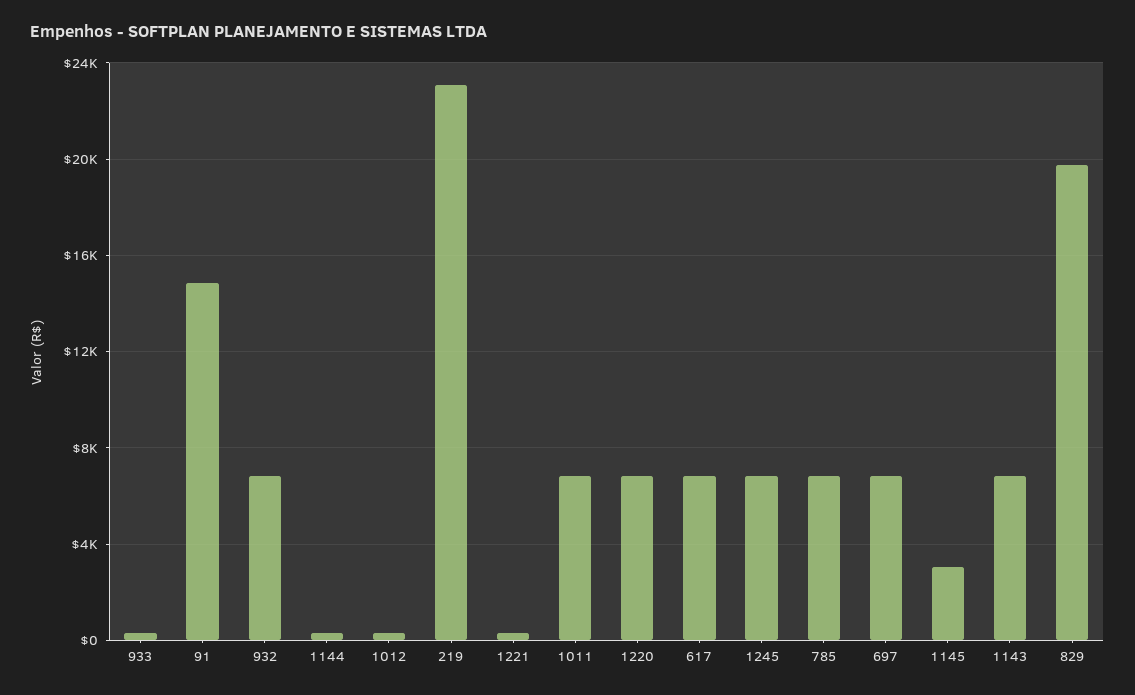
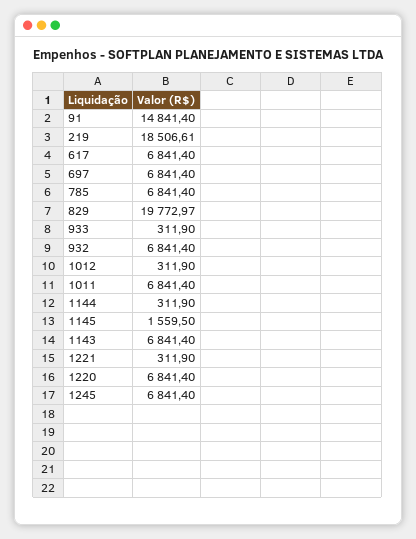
219: 23000 -> 18506.61
1145: 3000 -> 1559.5

